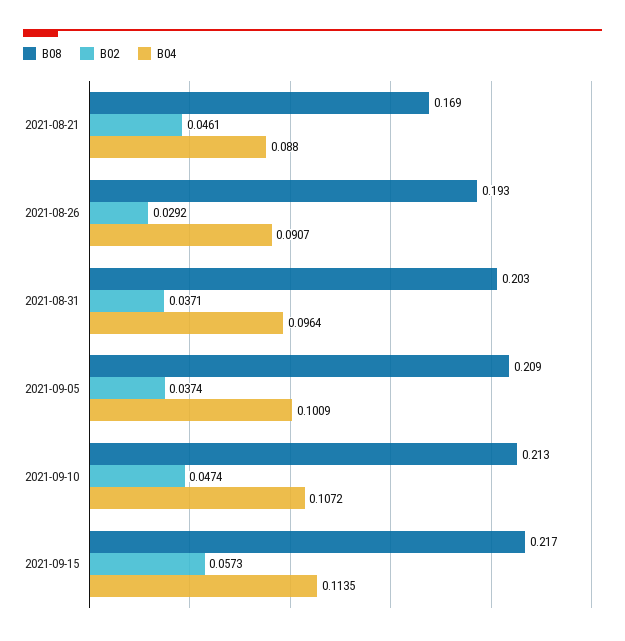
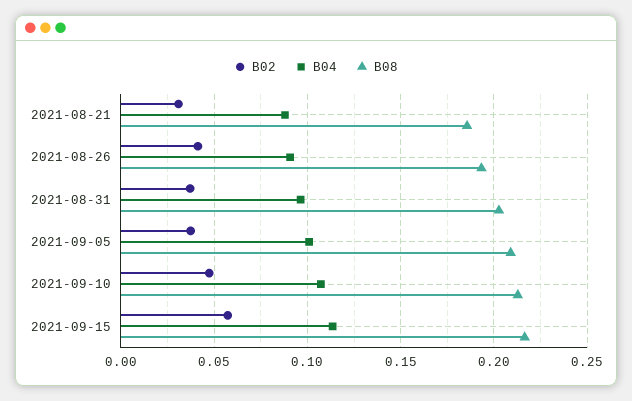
B08, 2021-08-21: 0.169 -> 0.185
B02, 2021-08-21: 0.0461 -> 0.03
B02, 2021-08-26: 0.0292 -> 0.04

